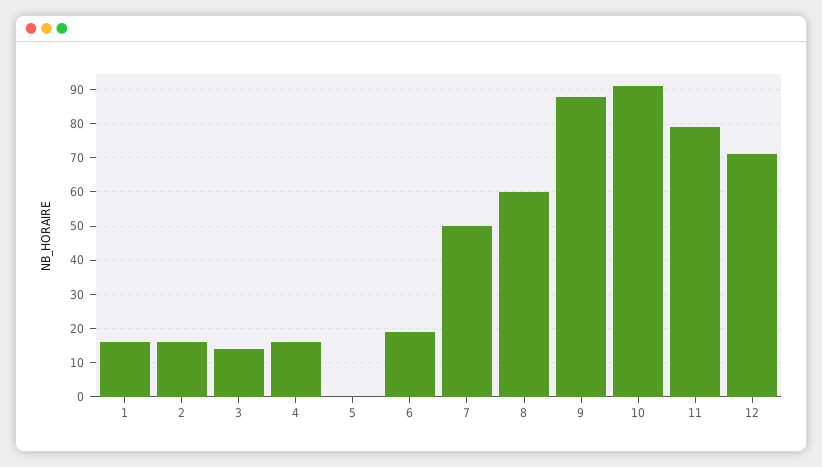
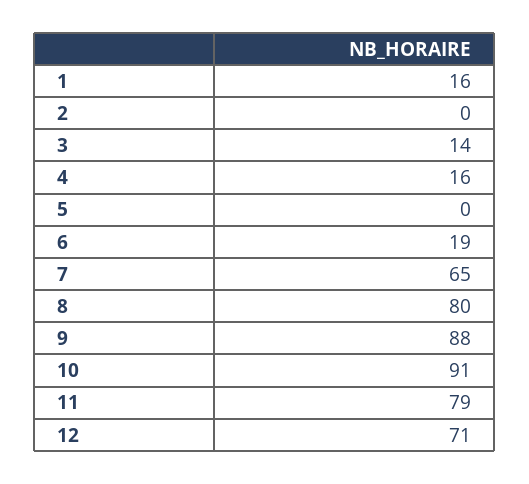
2: 15 -> 0
7: 50 -> 65
8: 60 -> 80

